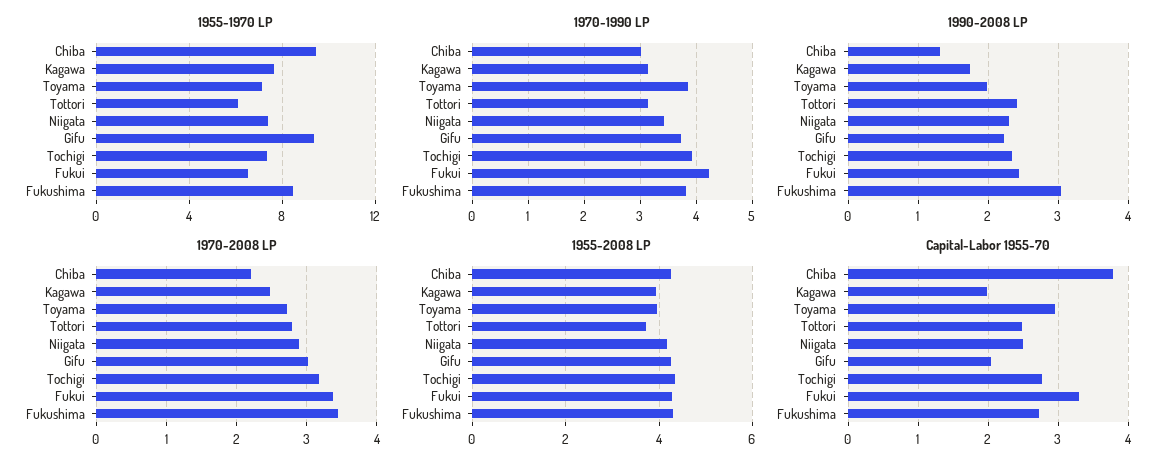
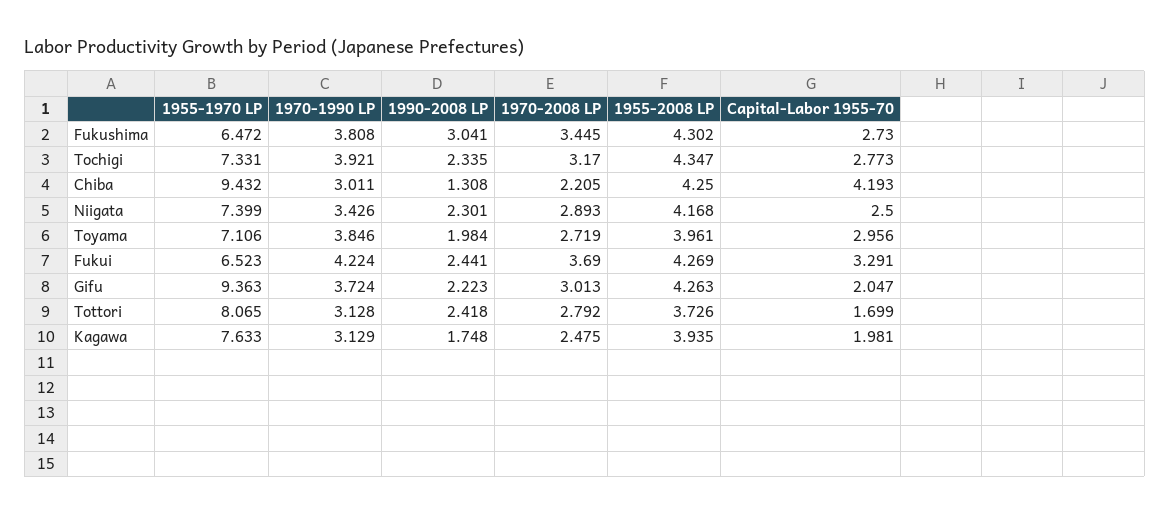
1955-1970 LP, Tottori: 6 -> 8.065
1955-1970 LP, Fukushima: 8.5 -> 6.472
1970-2008 LP, Fukui: 3.4 -> 3.69
Capital-Labor 1955-70, Chiba: 3.8 -> 4.193
Capital-Labor 1955-70, Tottori: 2.5 -> 1.699

